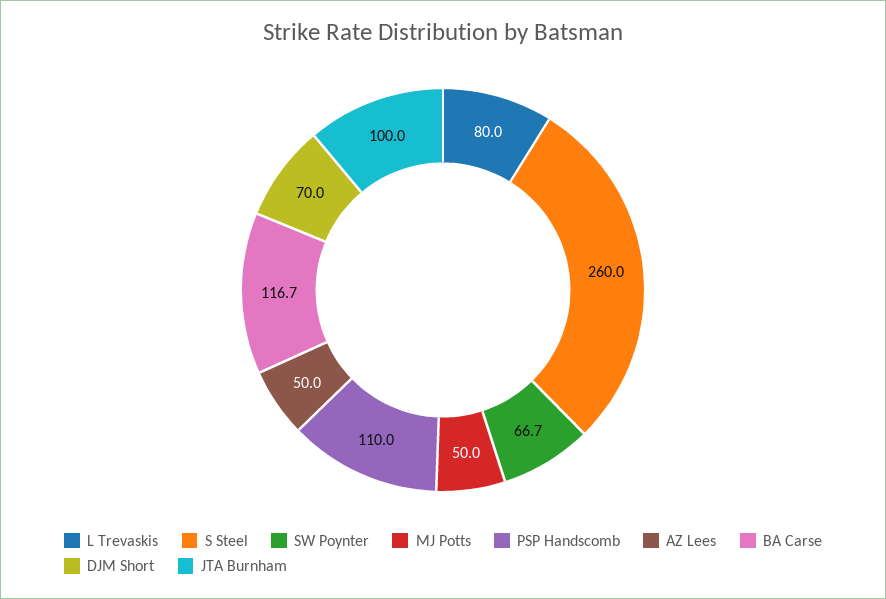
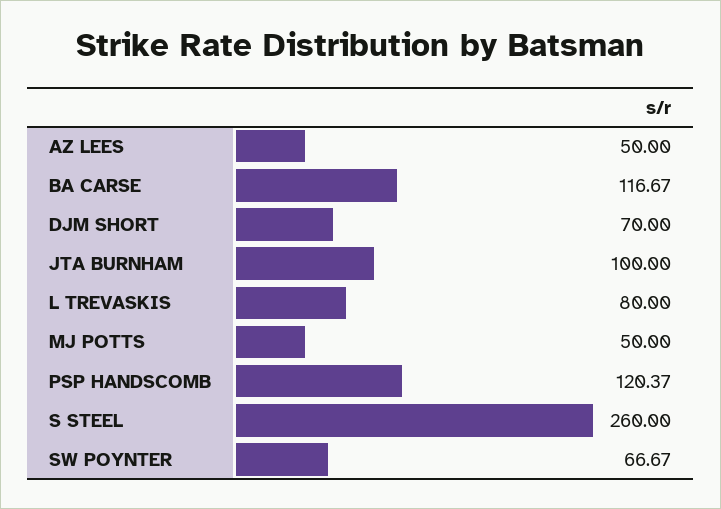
PSP Handscomb: 110 -> 120.37

